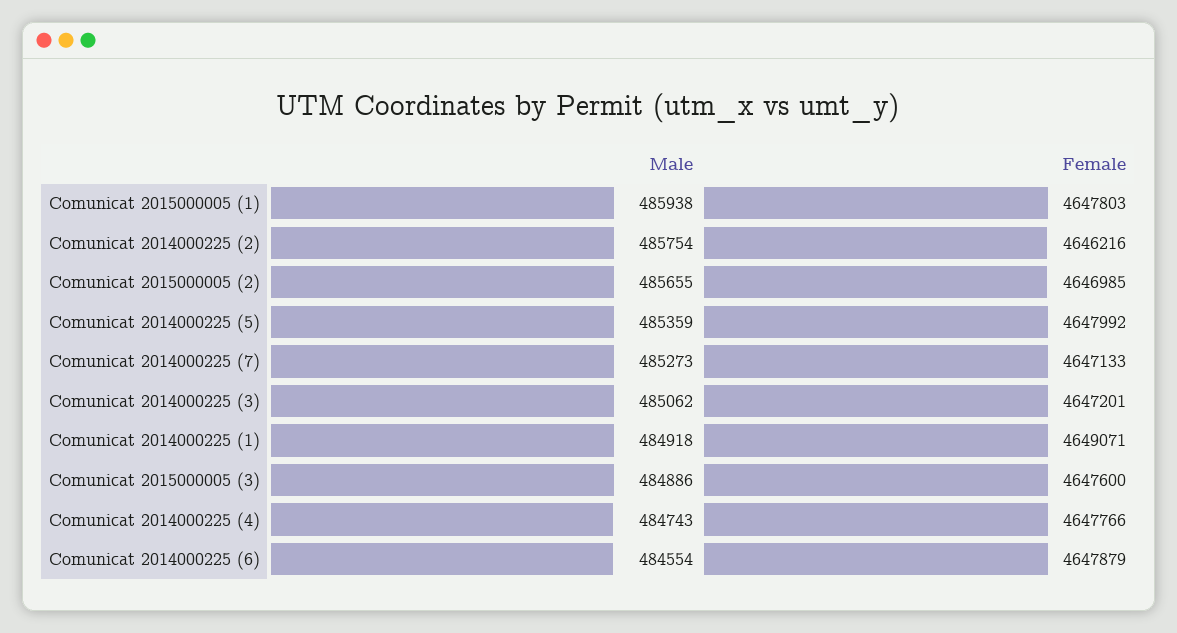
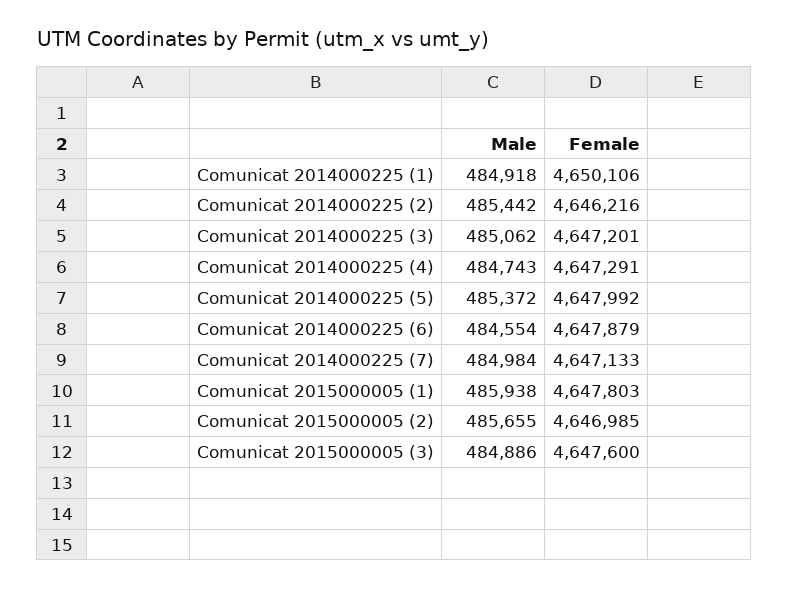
Male, Comunicat 2014000225 (2): 485754 -> 485442
Male, Comunicat 2014000225 (5): 485359 -> 485372
Male, Comunicat 2014000225 (7): 485273 -> 484984
Female, Comunicat 2014000225 (1): 4649071 -> 4650106
Female, Comunicat 2014000225 (4): 4647766 -> 4647291

